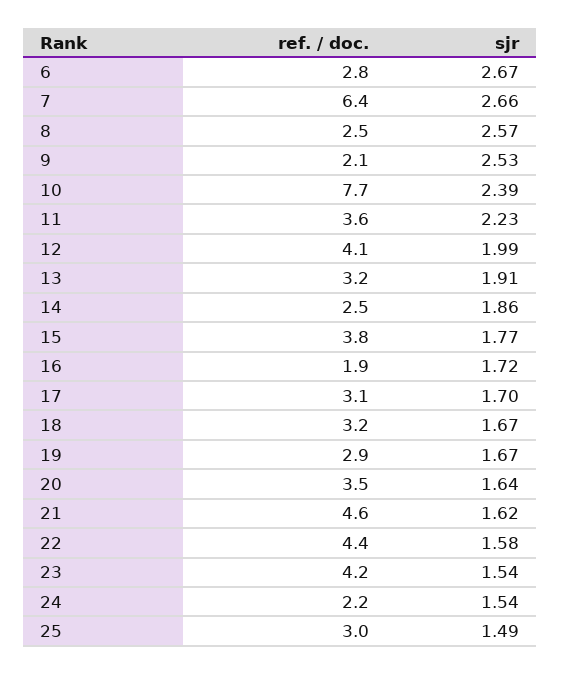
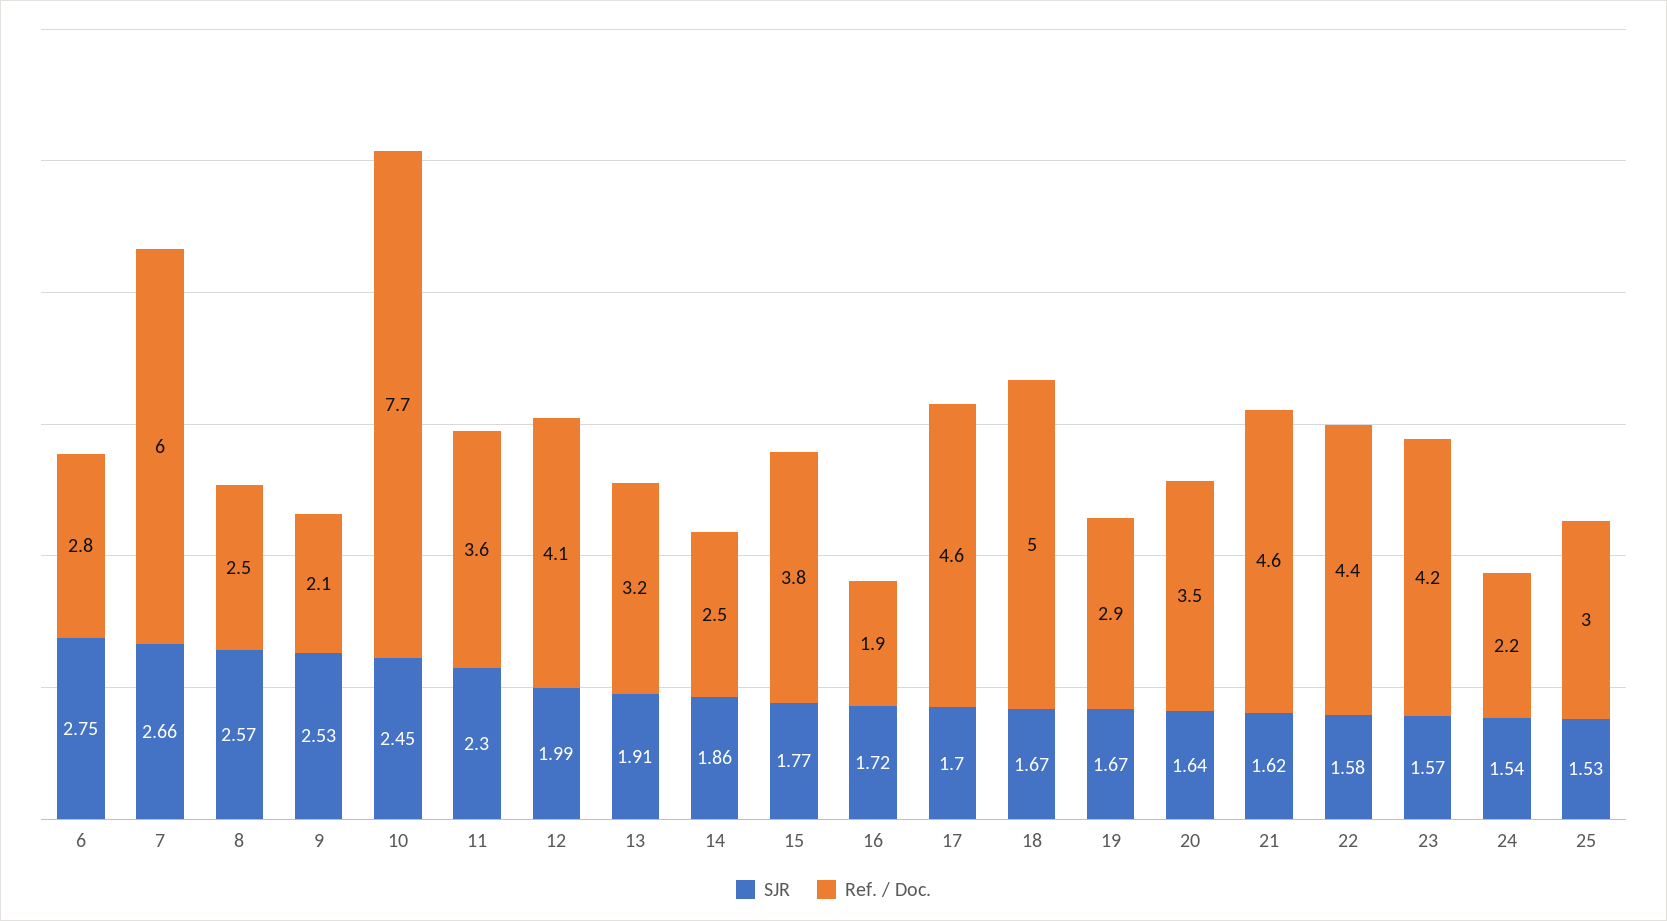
sjr, 6: 2.67 -> 2.75
ref. / doc., 7: 6.4 -> 6
sjr, 10: 2.39 -> 2.45
sjr, 11: 2.23 -> 2.3
ref. / doc., 17: 3.1 -> 4.6
ref. / doc., 18: 3.2 -> 5
sjr, 23: 1.54 -> 1.57
sjr, 25: 1.49 -> 1.53

